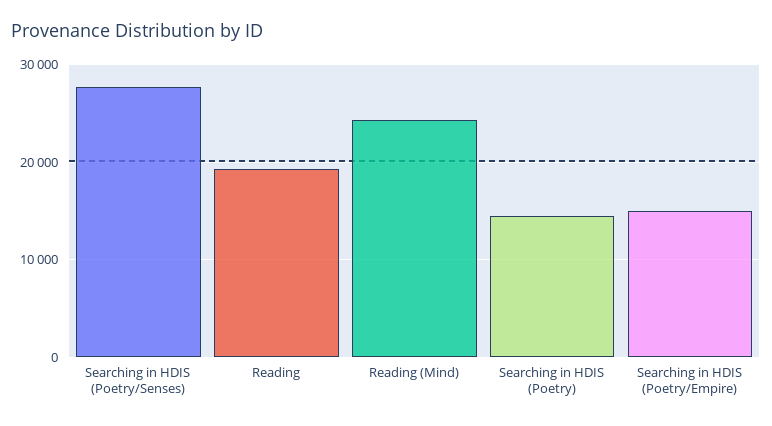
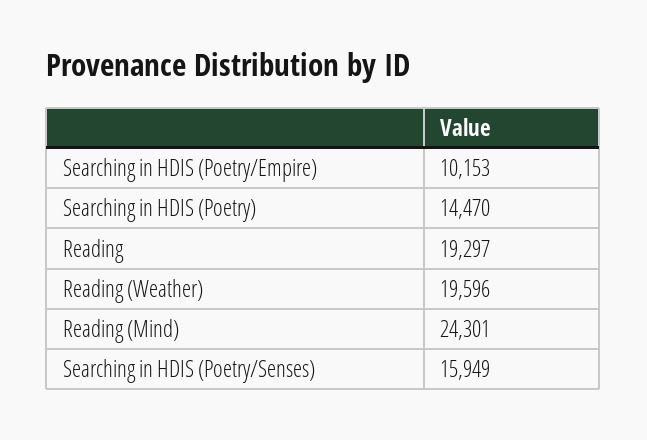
Searching in HDIS (Poetry/Senses): 28000 -> 15949
Searching in HDIS (Poetry/Empire): 15000 -> 10153
Reading (Weather): none -> 19596

